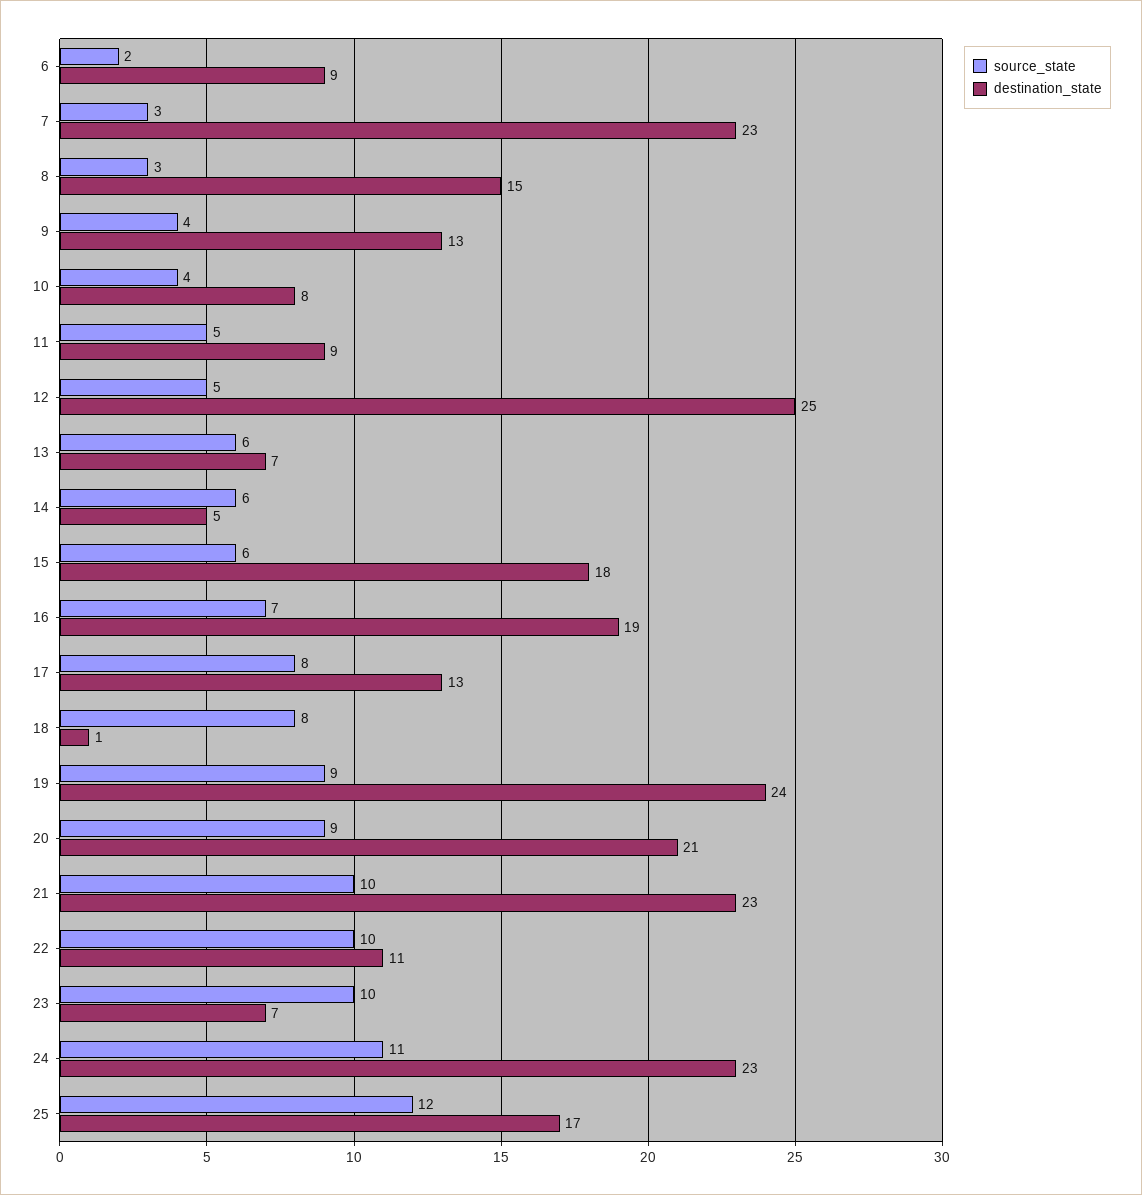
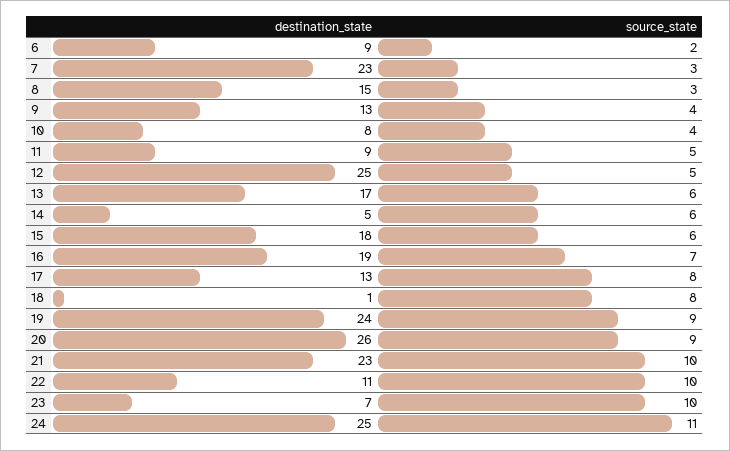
destination_state, 13: 7 -> 17
destination_state, 20: 21 -> 26
destination_state, 24: 23 -> 25
source_state, 25: 12 -> none
destination_state, 25: 17 -> none

